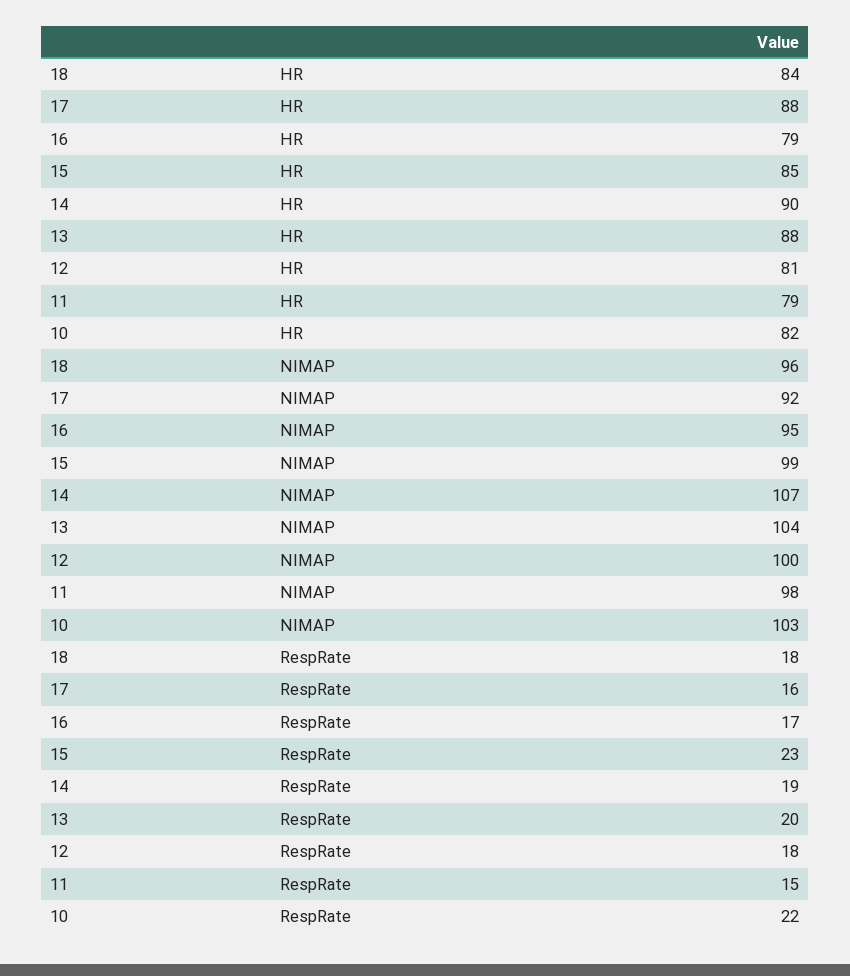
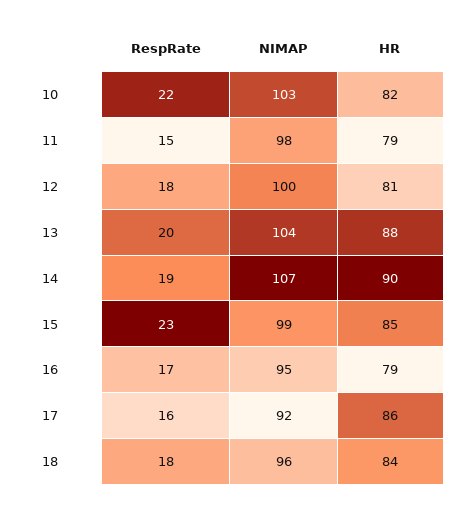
17, HR: 88 -> 86

